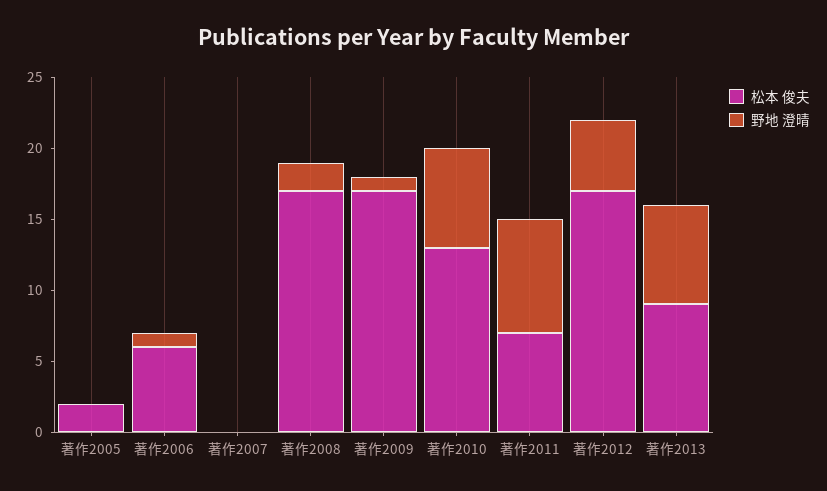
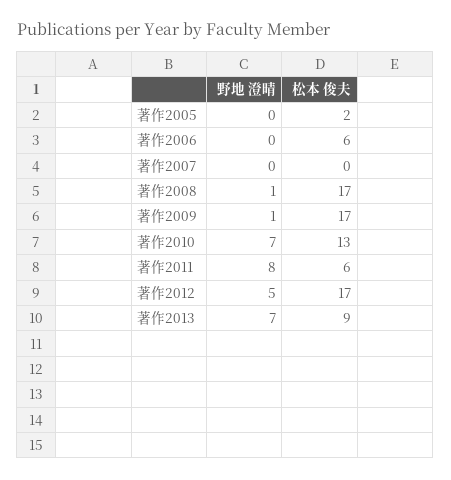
野地 澄晴, 著作2006: 1 -> 0
野地 澄晴, 著作2008: 2 -> 1
松本 俊夫, 著作2011: 7 -> 6

